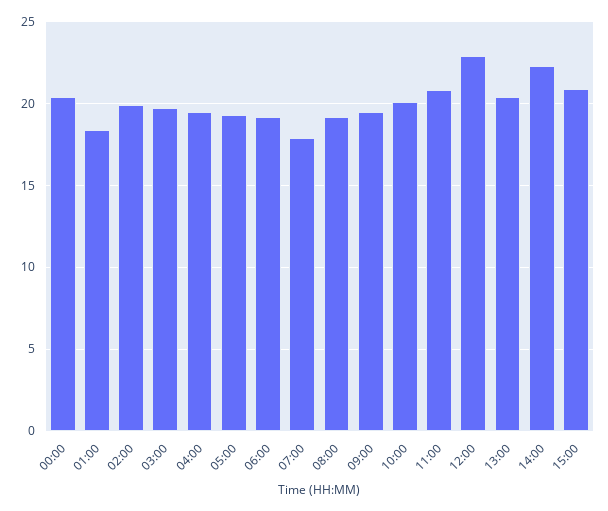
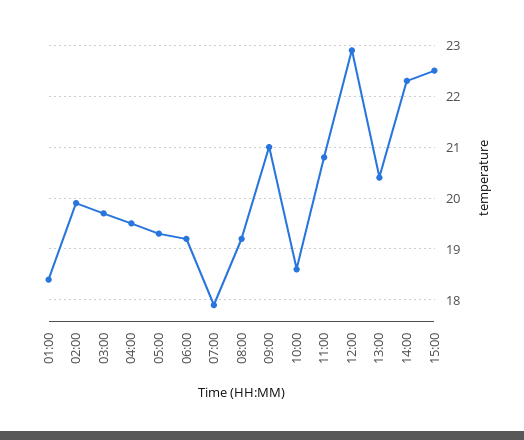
00:00: 20.5 -> none
09:00: 19.5 -> 21
10:00: 20 -> 18.5
15:00: 21 -> 22.5

